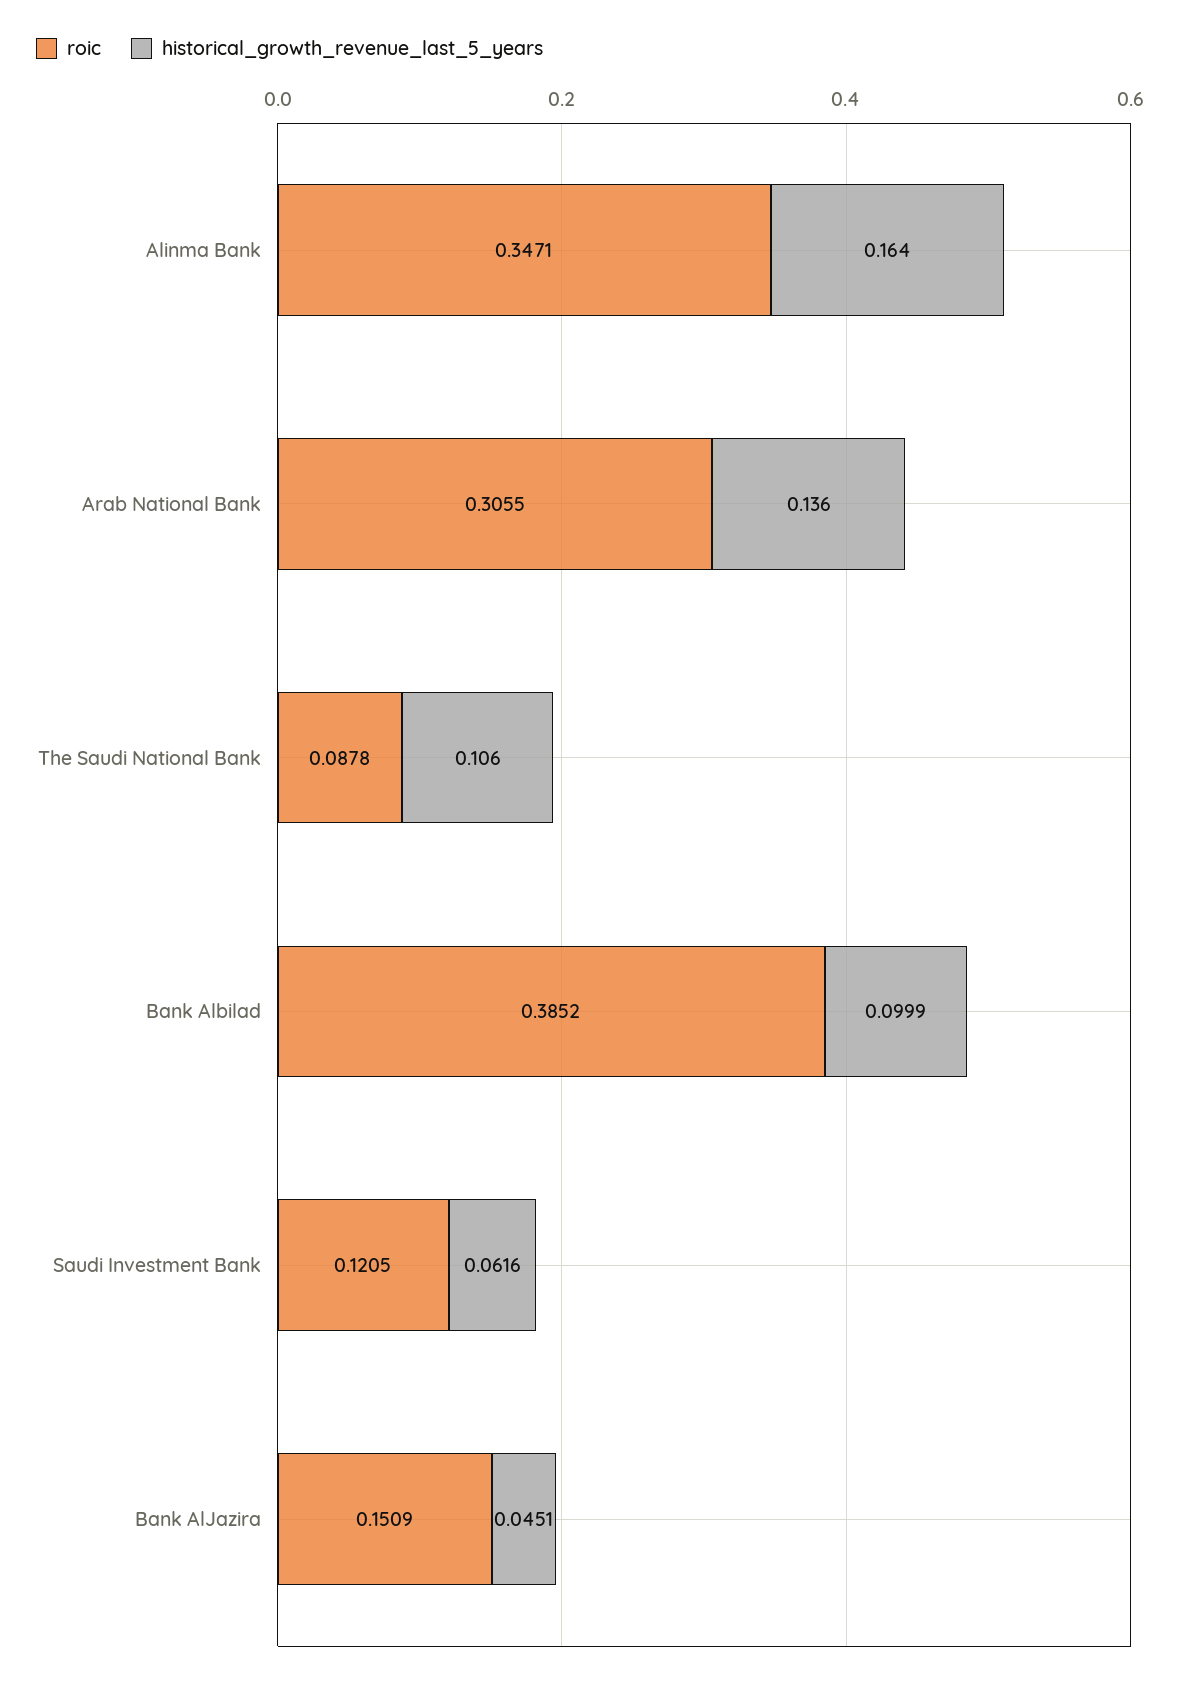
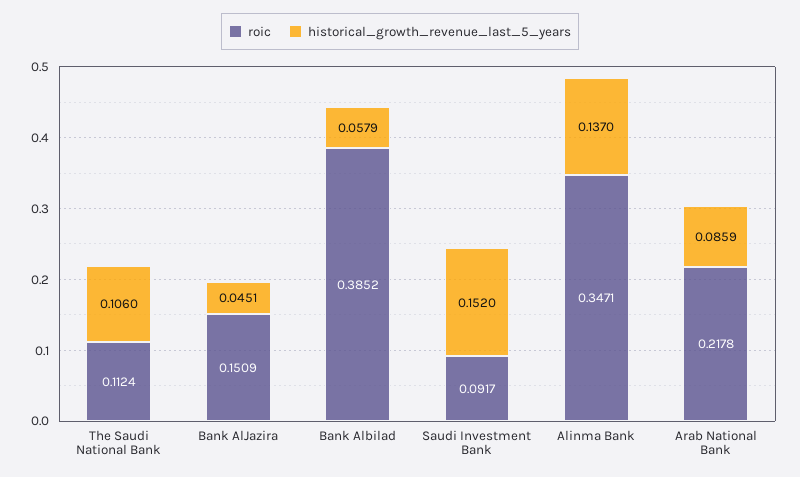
historical_growth_revenue_last_5_years, Alinma Bank: 0.164 -> 0.137
roic, Arab National Bank: 0.3055 -> 0.2178
historical_growth_revenue_last_5_years, Arab National Bank: 0.136 -> 0.0859
roic, The Saudi National Bank: 0.0878 -> 0.1124
historical_growth_revenue_last_5_years, Bank Albilad: 0.0999 -> 0.0579
roic, Saudi Investment Bank: 0.1205 -> 0.0917
historical_growth_revenue_last_5_years, Saudi Investment Bank: 0.0616 -> 0.152

